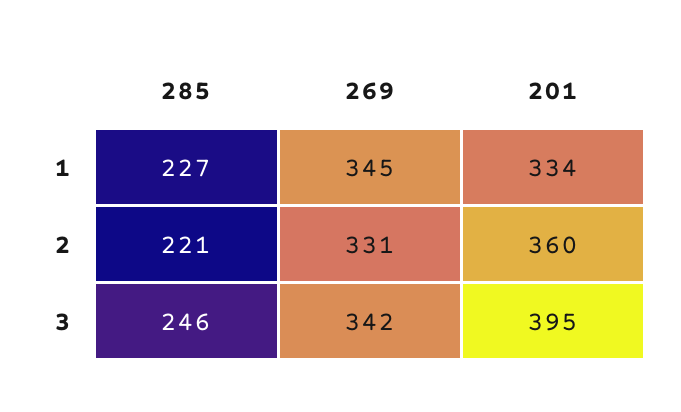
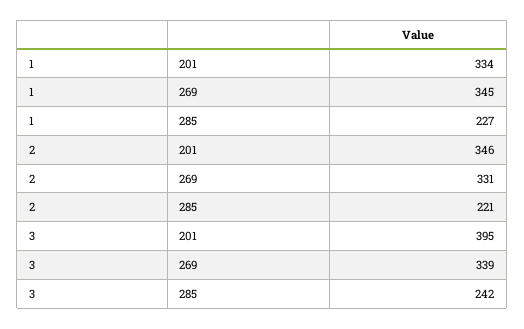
201, 2: 360 -> 346
285, 3: 246 -> 242
269, 3: 342 -> 339

